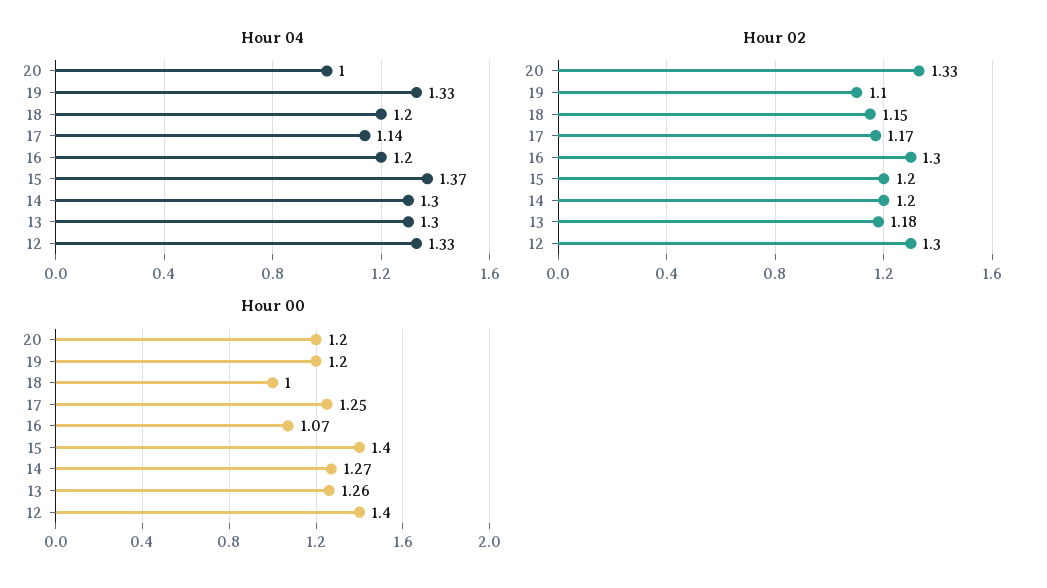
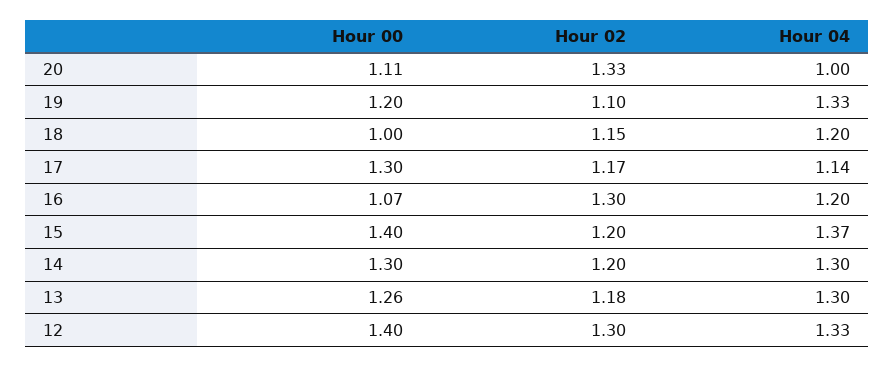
Hour 00, 20: 1.2 -> 1.11
Hour 00, 17: 1.25 -> 1.3
Hour 00, 14: 1.27 -> 1.3

